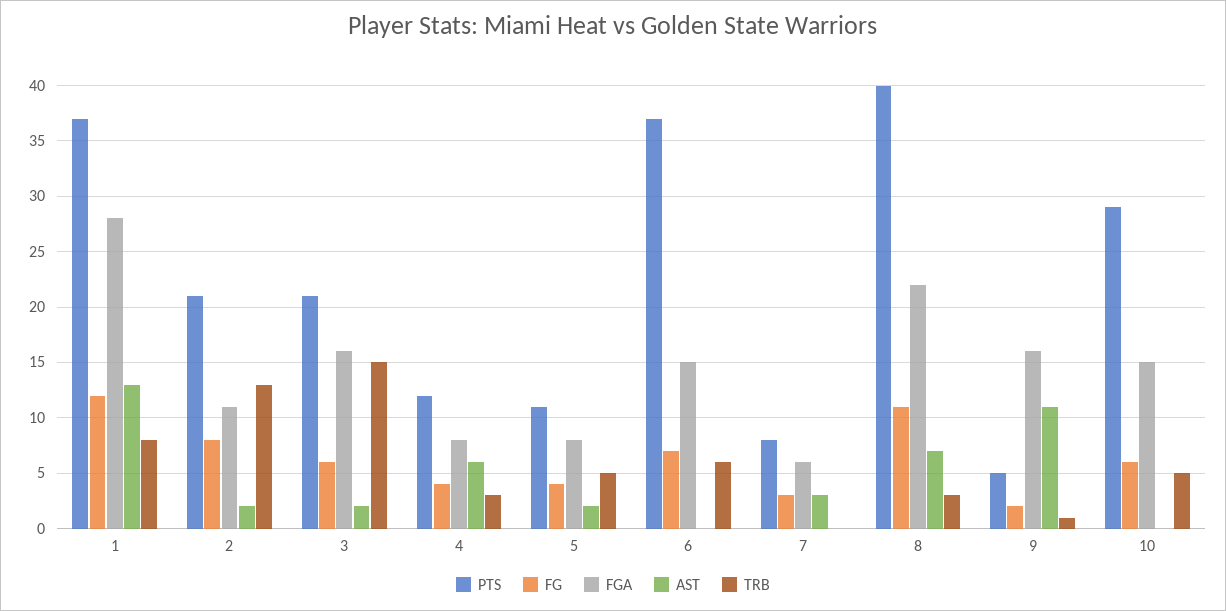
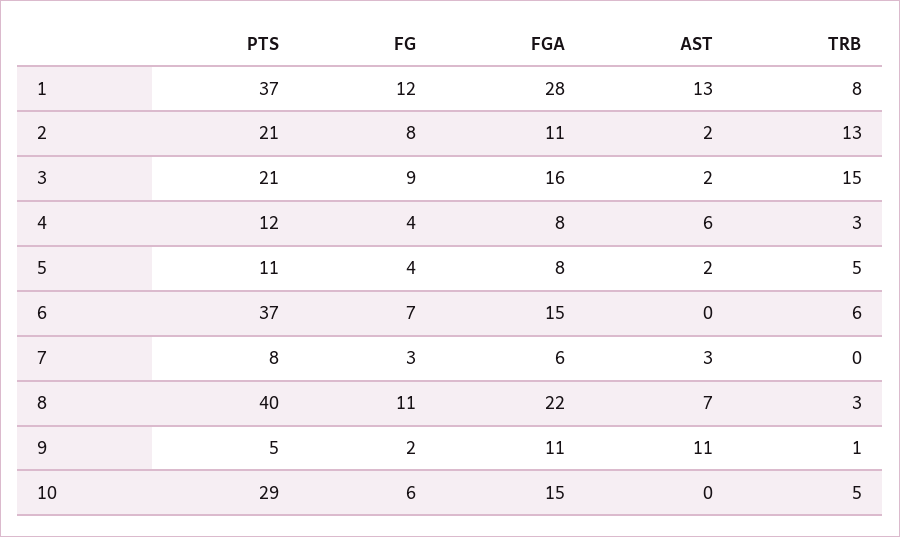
FG, 3: 6 -> 9
FGA, 9: 16 -> 11

